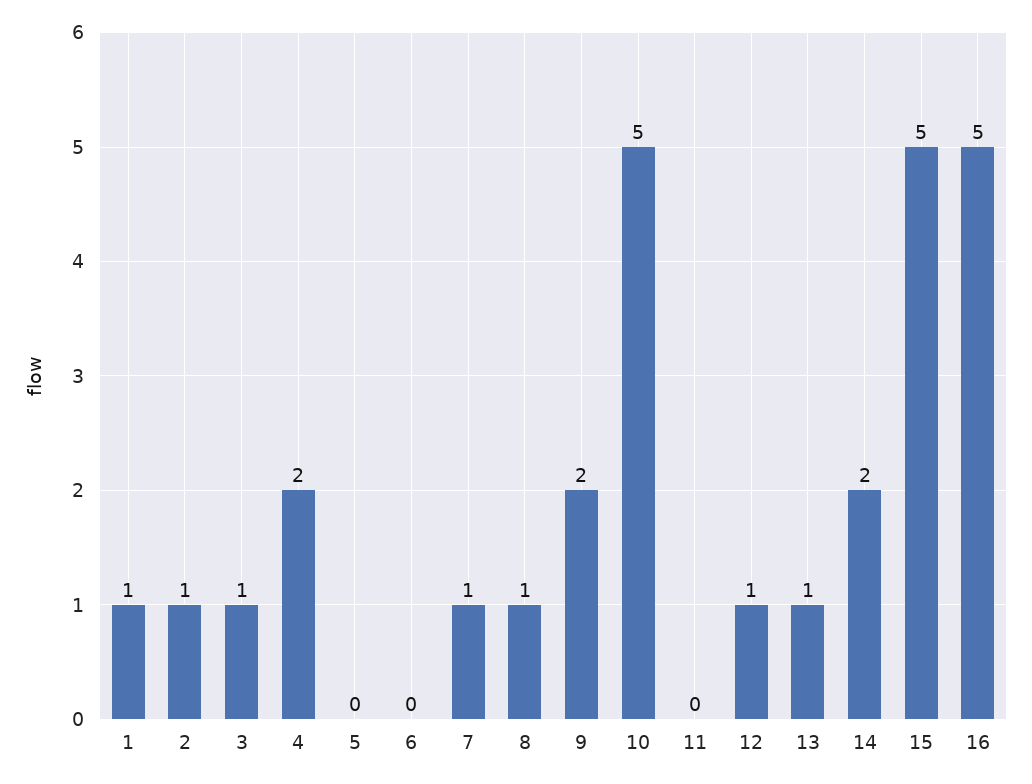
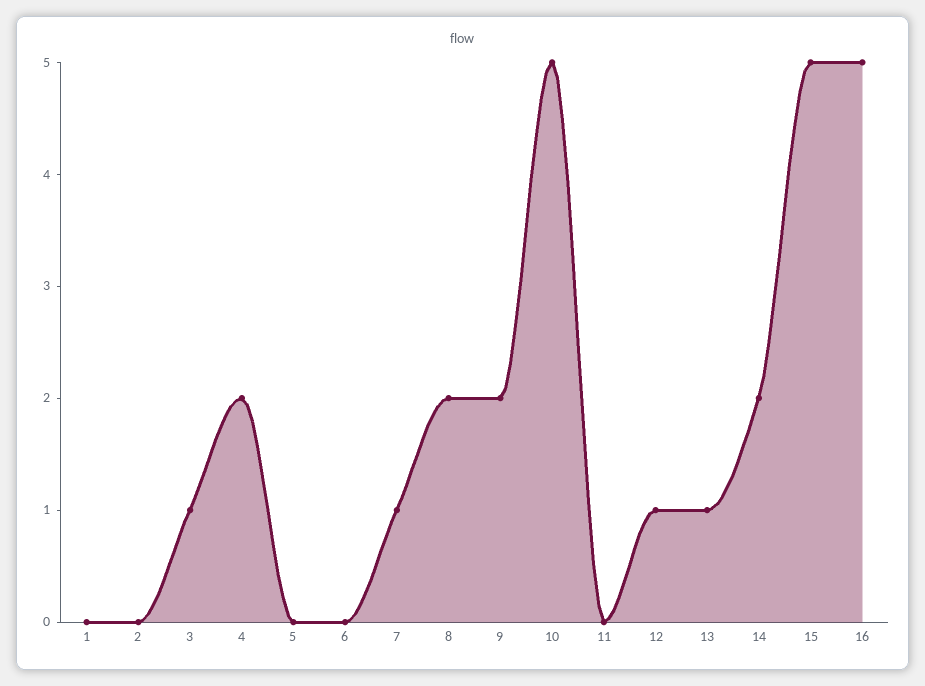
1: 1 -> 0
2: 1 -> 0
8: 1 -> 2

